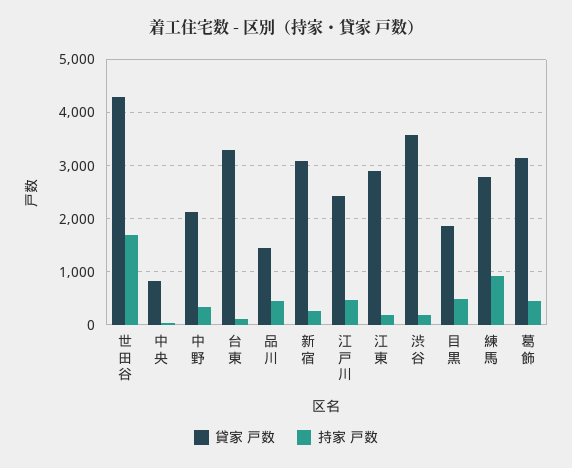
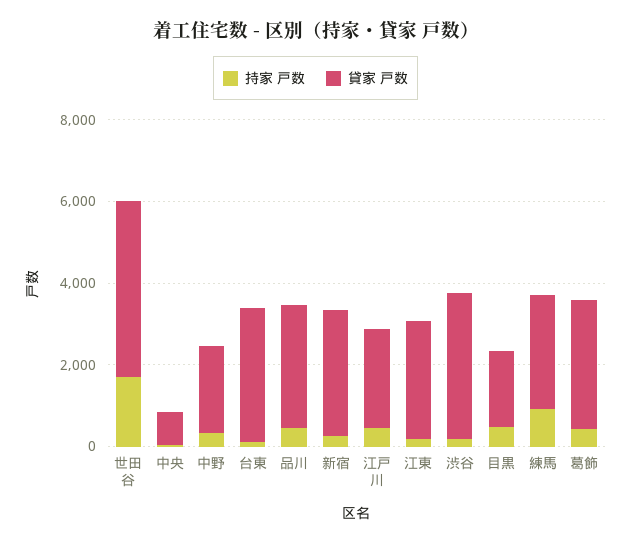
貸家 戸数, 品川: 1400 -> 3000

